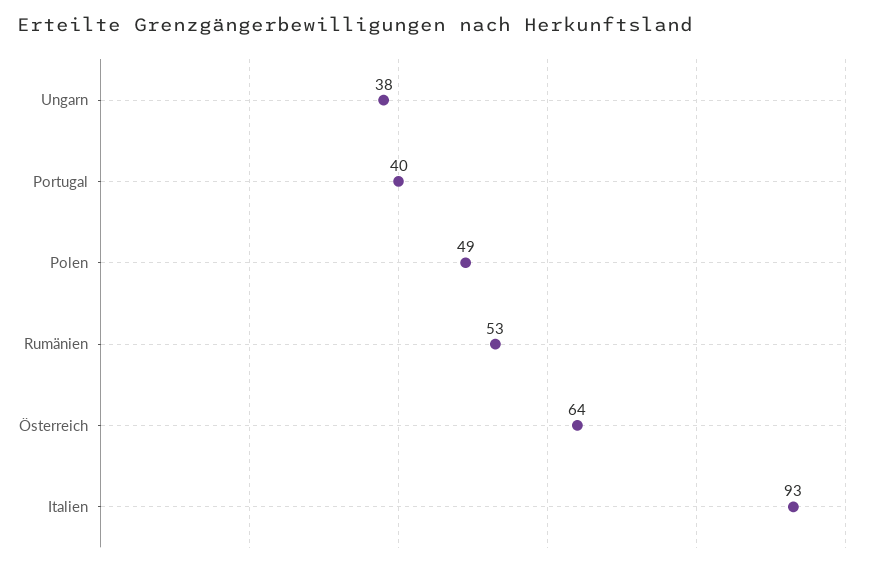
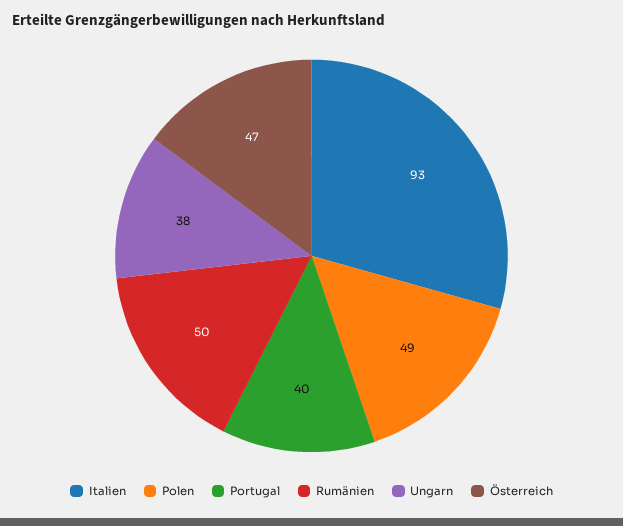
Rumänien: 53 -> 50
Österreich: 64 -> 47

